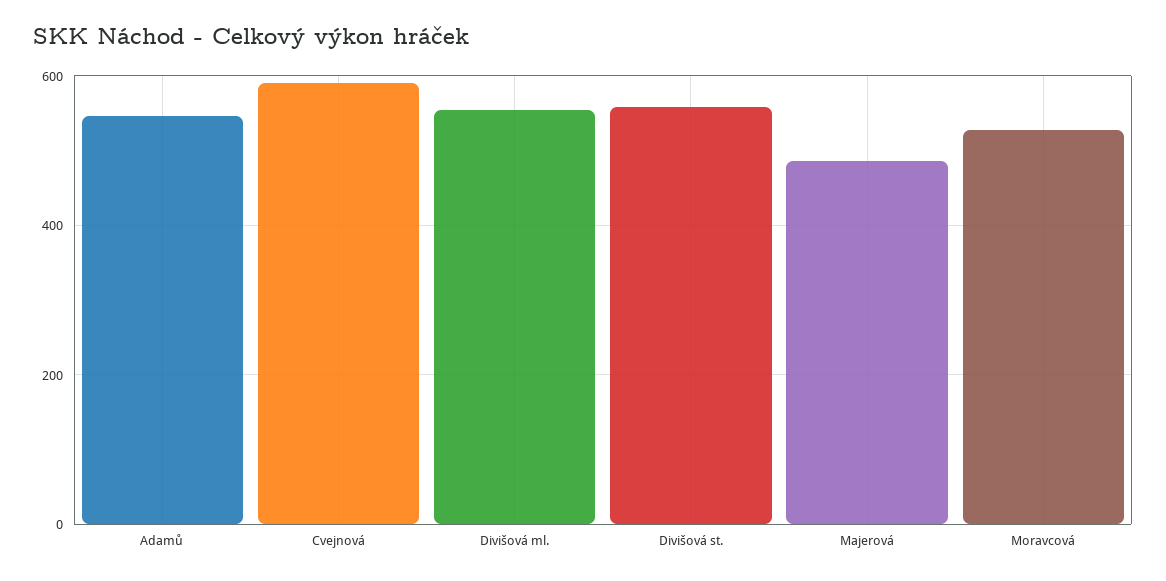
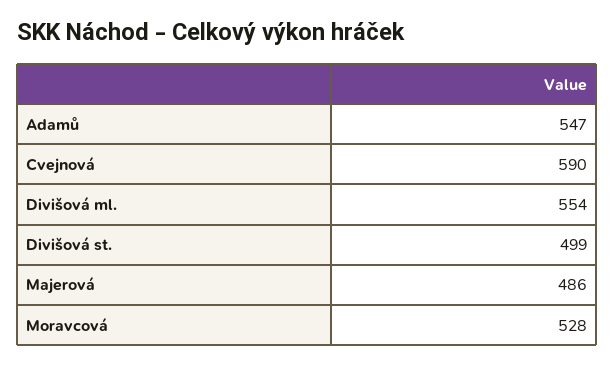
Divišová st.: 560 -> 499

